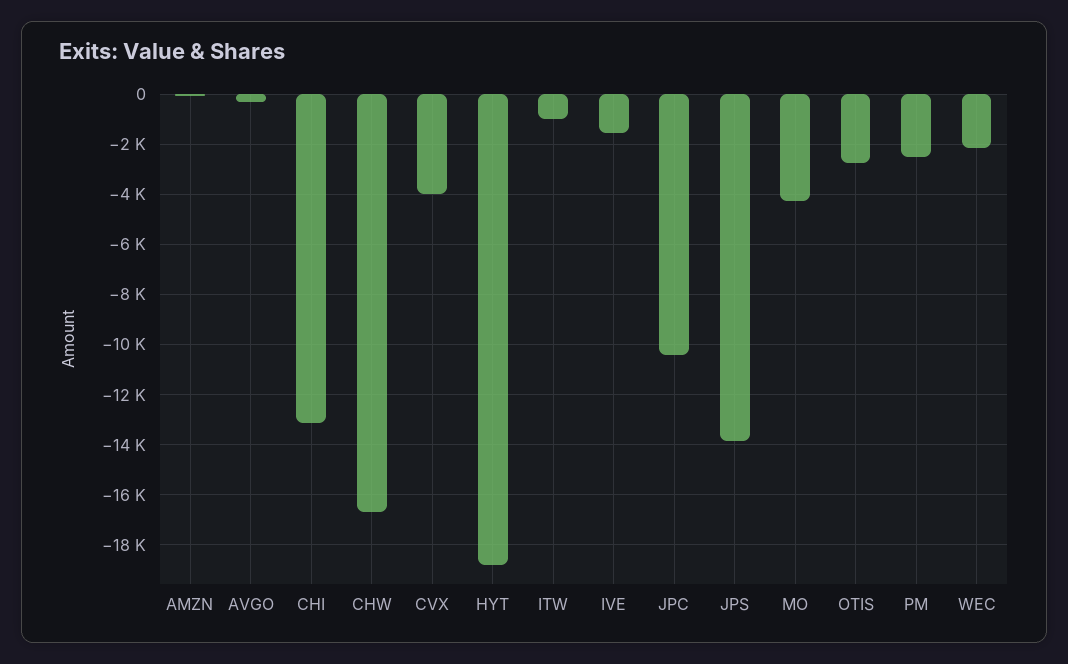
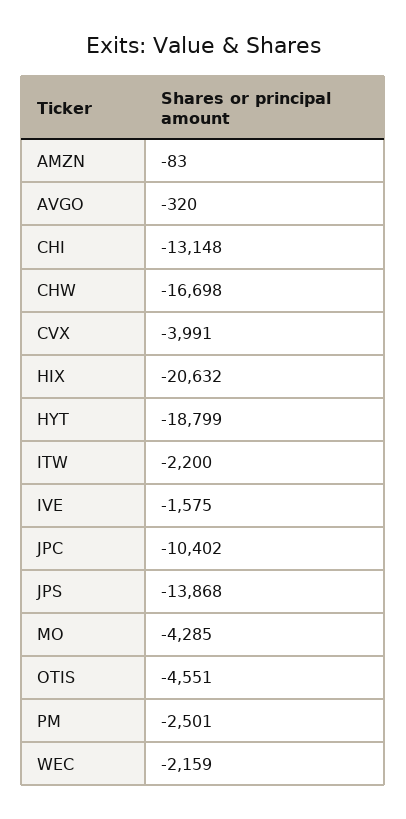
ITW: -1000 -> -2200
OTIS: -2750 -> -4551
HIX: none -> -20632

